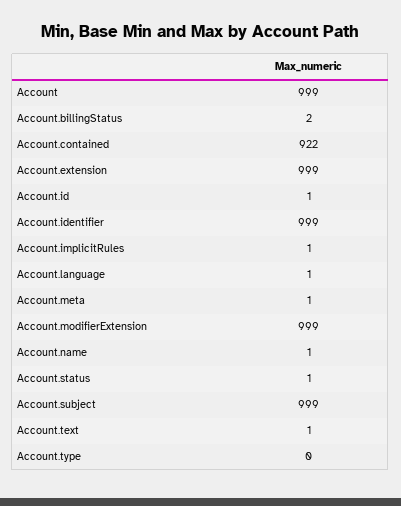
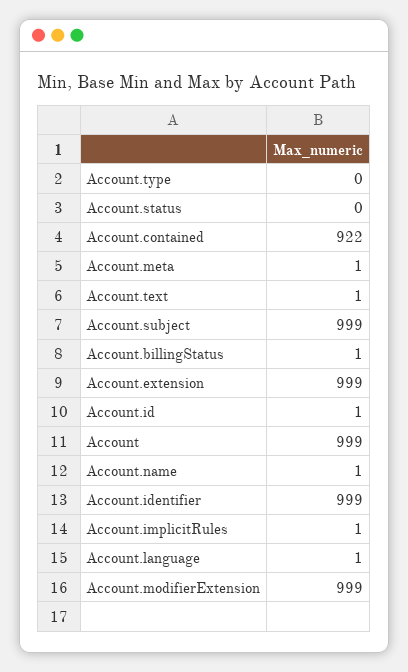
Account.billingStatus: 2 -> 1
Account.status: 1 -> 0

